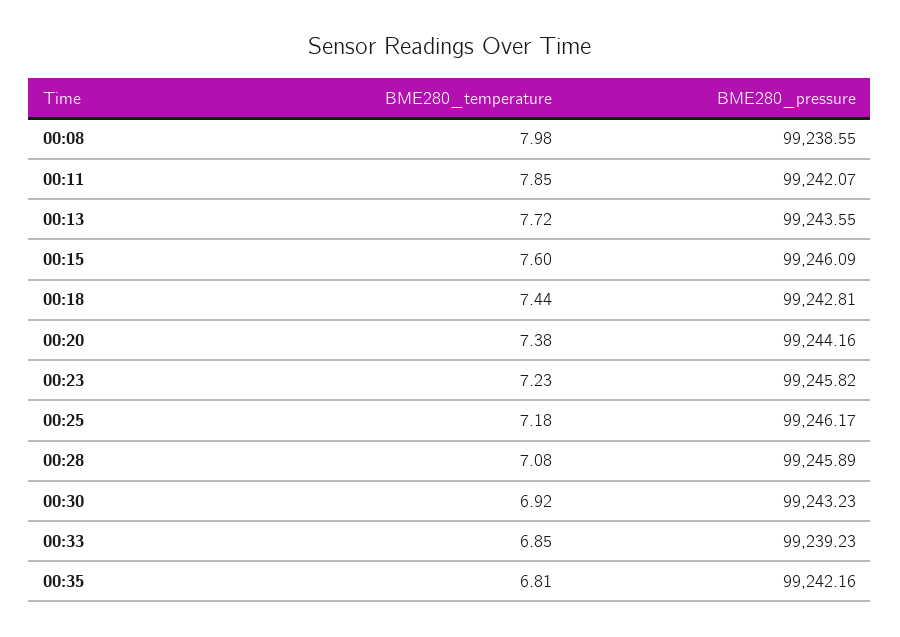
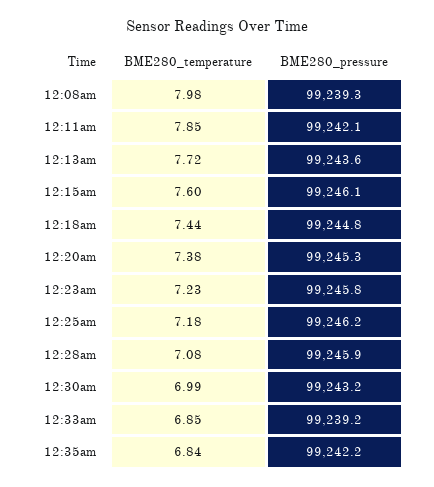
BME280_pressure, 00:08: 99238.55 -> 99239.3
BME280_pressure, 00:18: 99242.81 -> 99244.8
BME280_pressure, 00:20: 99244.16 -> 99245.3
BME280_temperature, 00:30: 6.92 -> 6.99
BME280_temperature, 00:35: 6.81 -> 6.84

